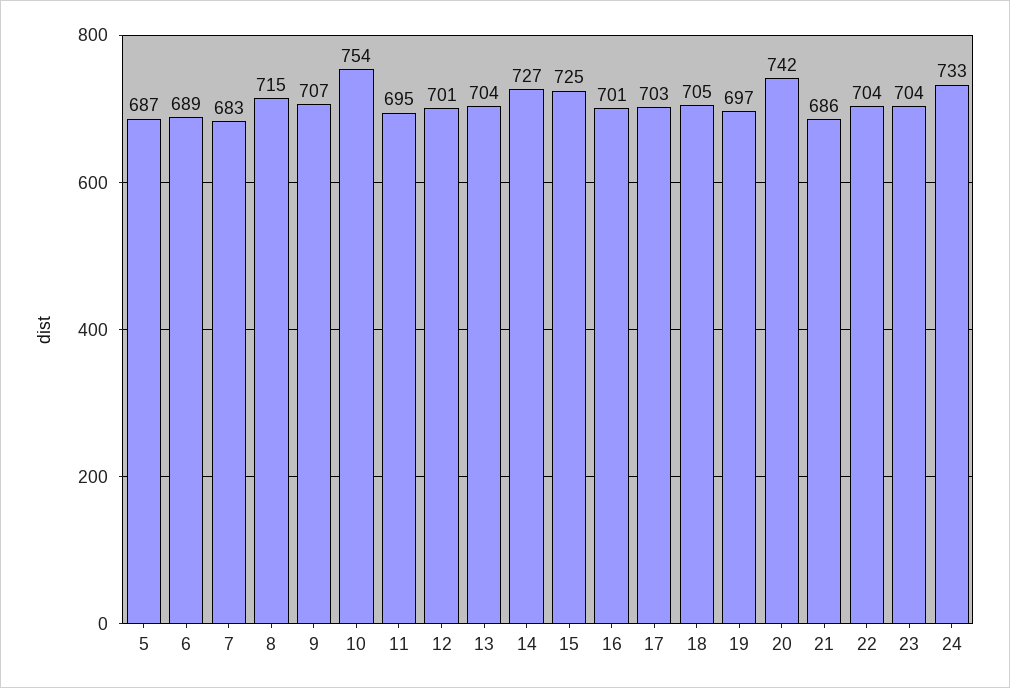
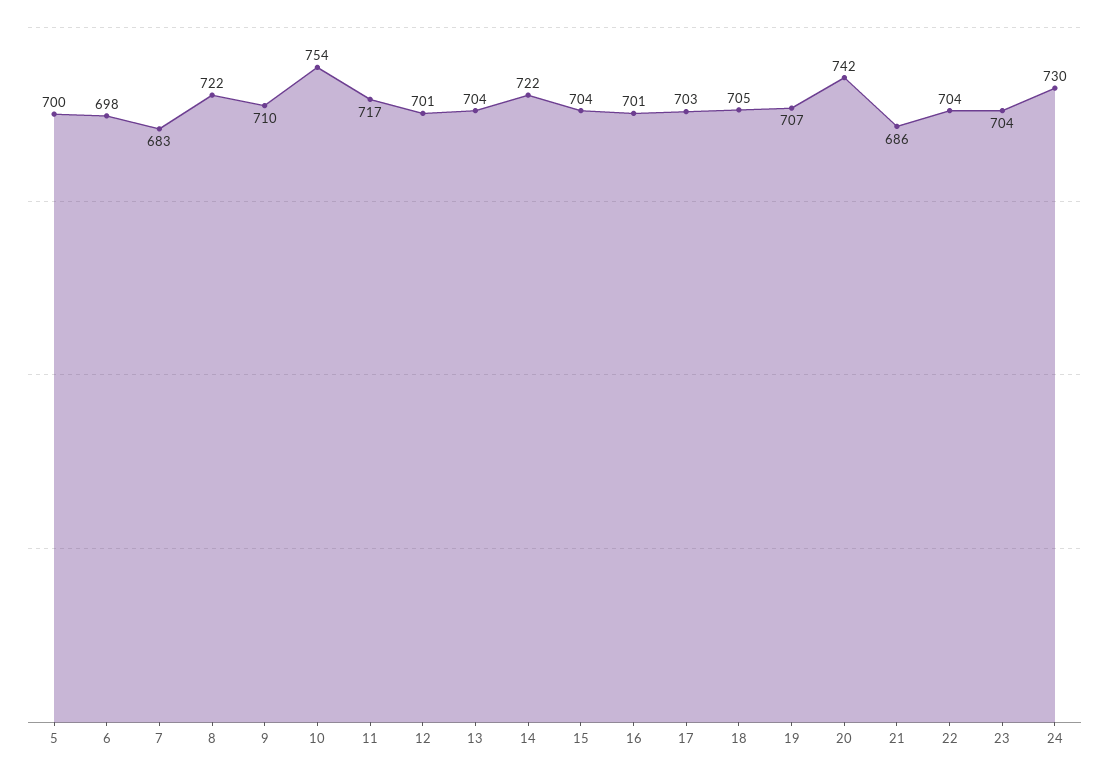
5: 687 -> 700
6: 689 -> 698
8: 715 -> 722
9: 707 -> 710
11: 695 -> 717
14: 727 -> 722
15: 725 -> 704
19: 697 -> 707
24: 733 -> 730

